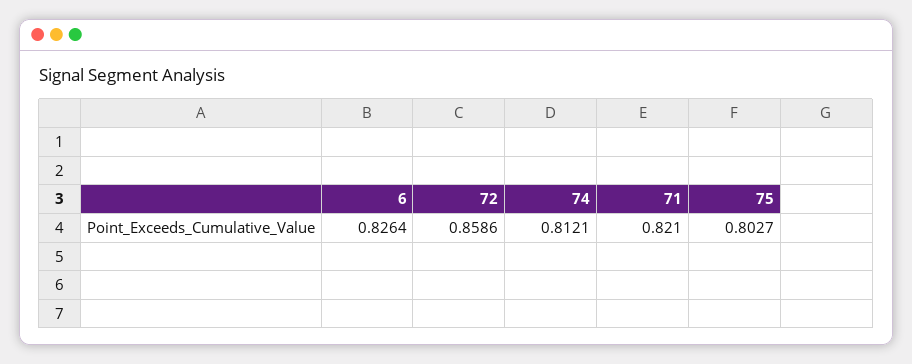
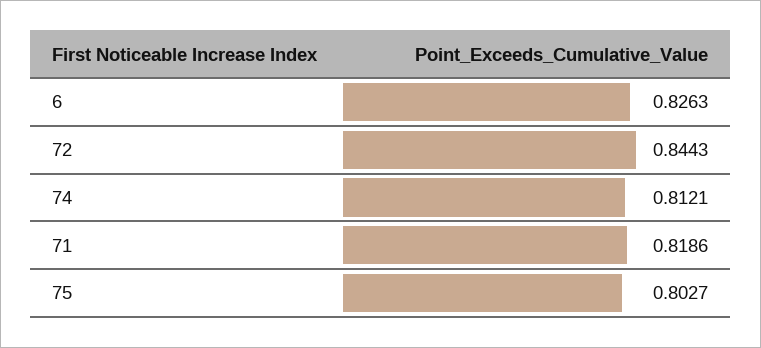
6: 0.8264 -> 0.8263
72: 0.8586 -> 0.8443
71: 0.821 -> 0.8186

